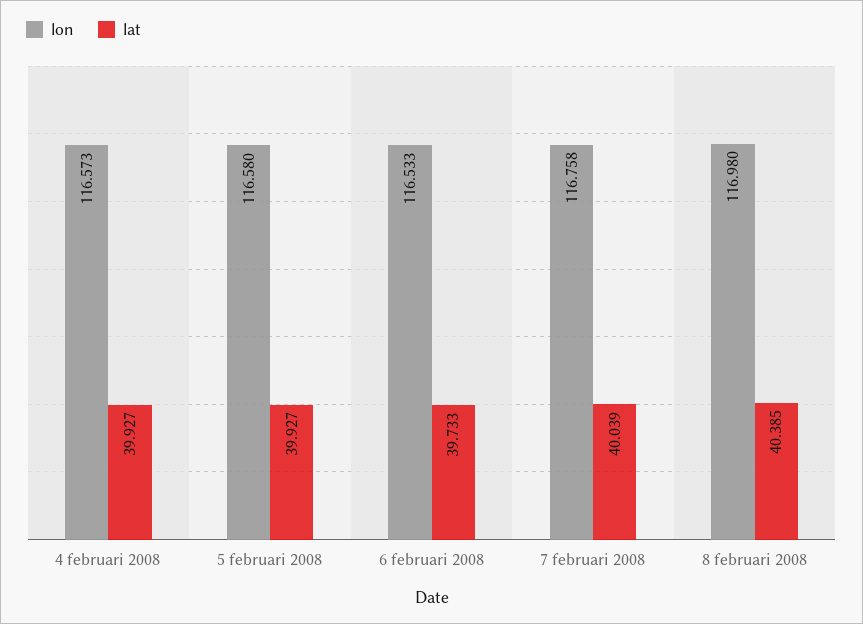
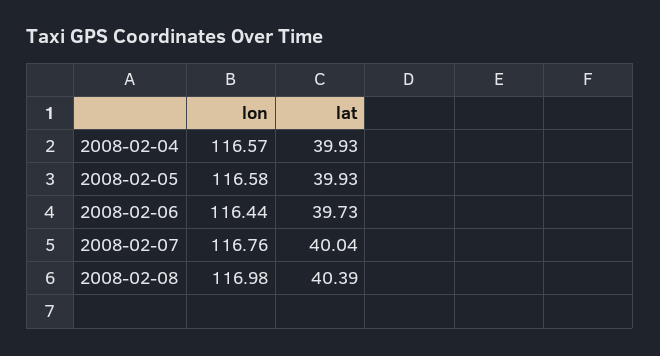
lon, 6 februari 2008: 116.533 -> 116.44

